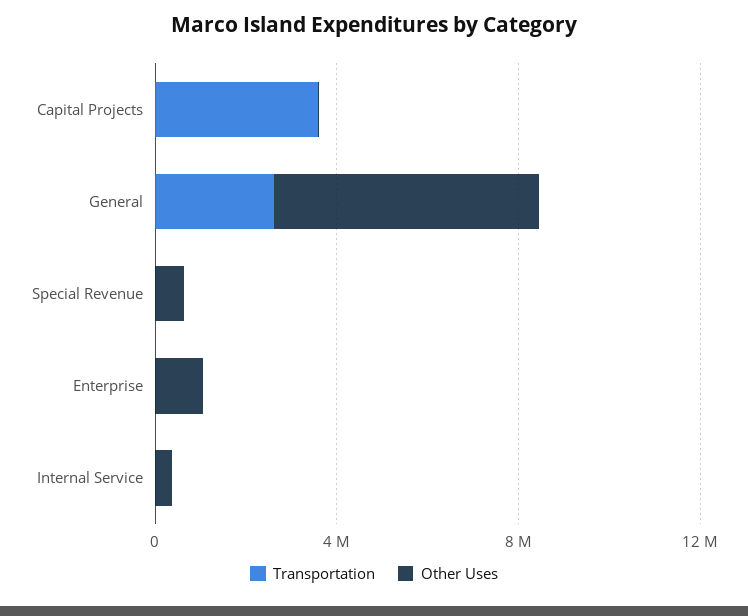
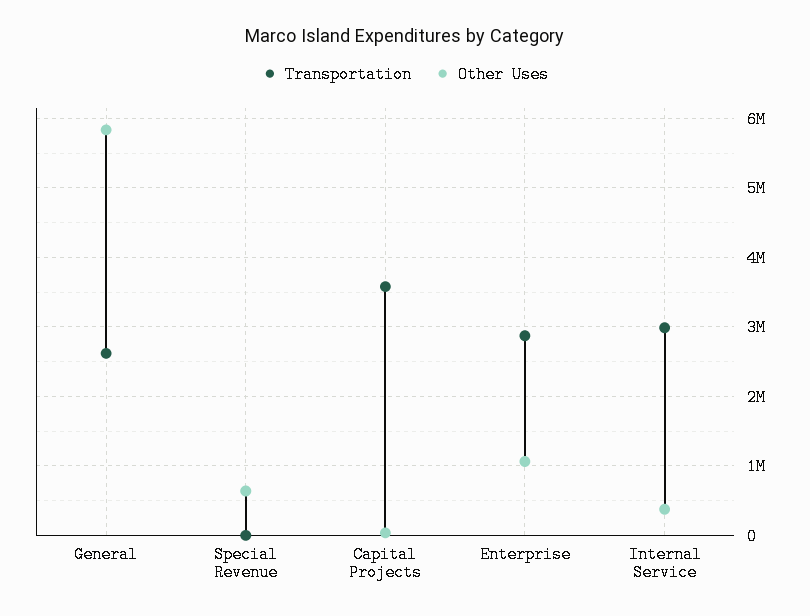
Transportation, Enterprise: 0 -> 2900000
Transportation, Internal Service: 0 -> 3000000

